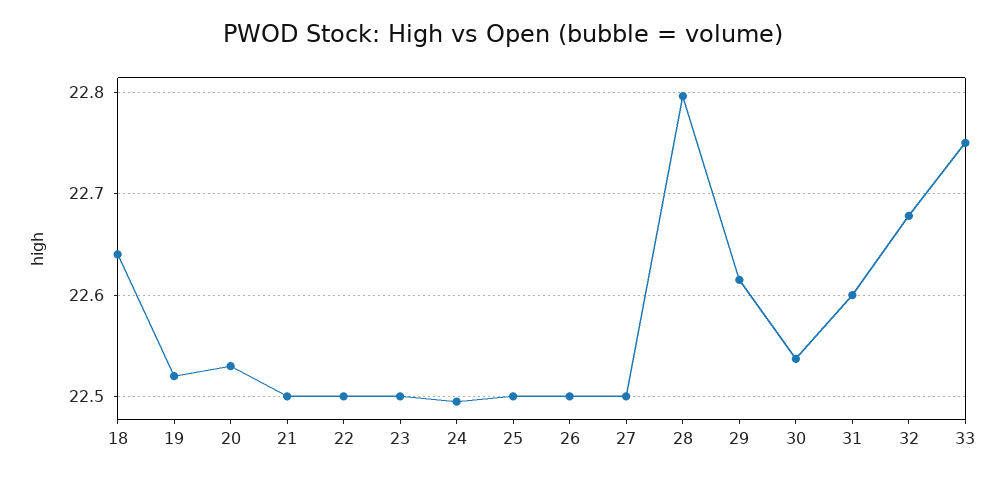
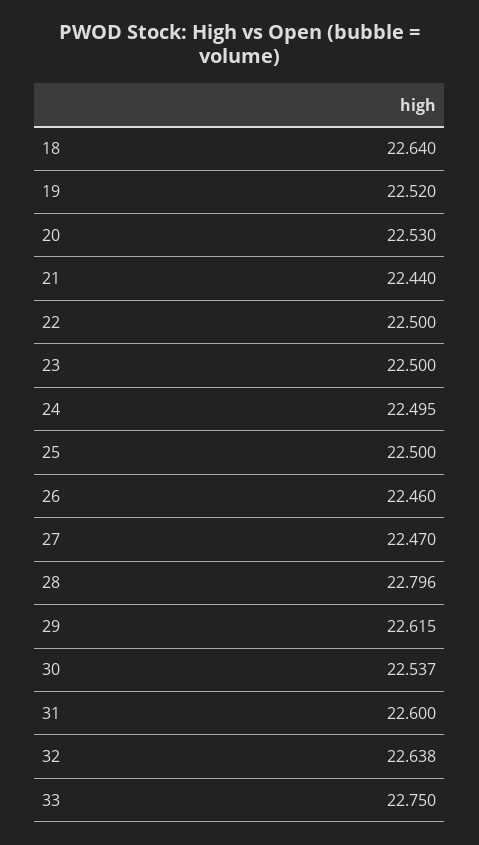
21: 22.5 -> 22.44
26: 22.5 -> 22.46
27: 22.5 -> 22.47
32: 22.68 -> 22.638

